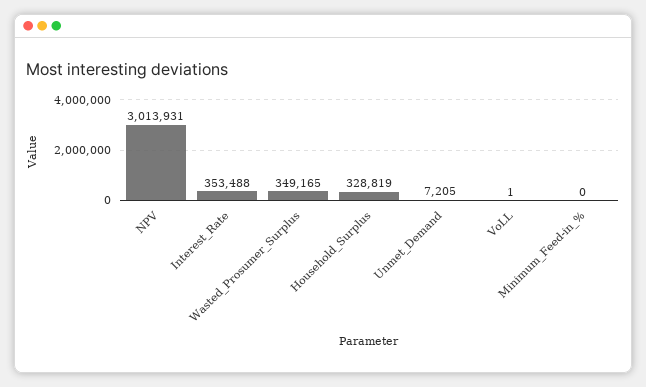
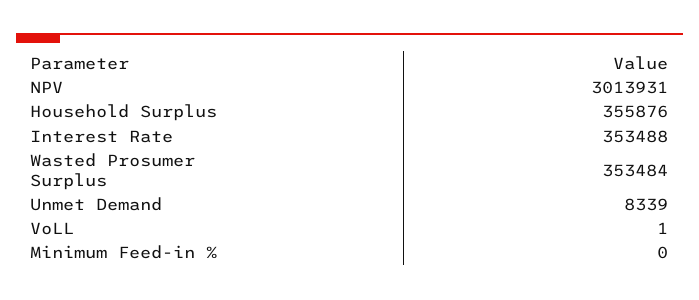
Wasted_Prosumer_Surplus: 349165 -> 353484
Household_Surplus: 328819 -> 355876
Unmet_Demand: 7205 -> 8339

